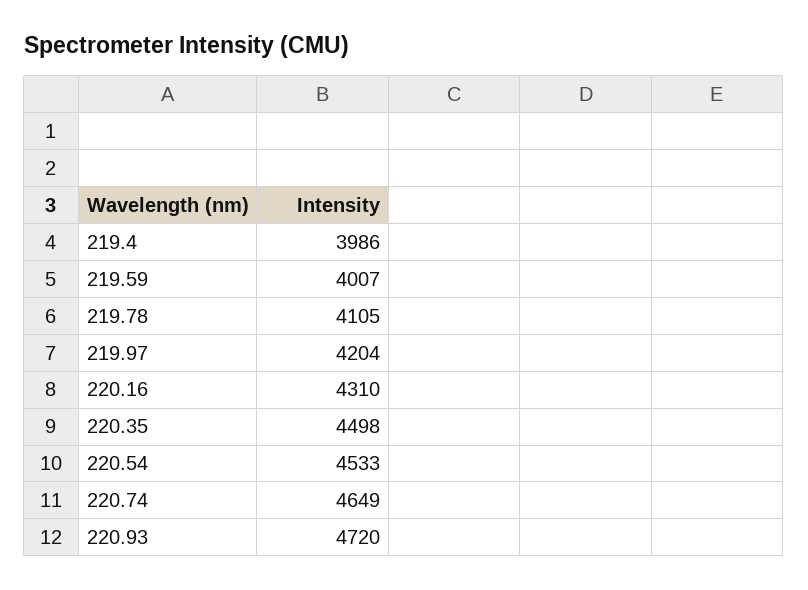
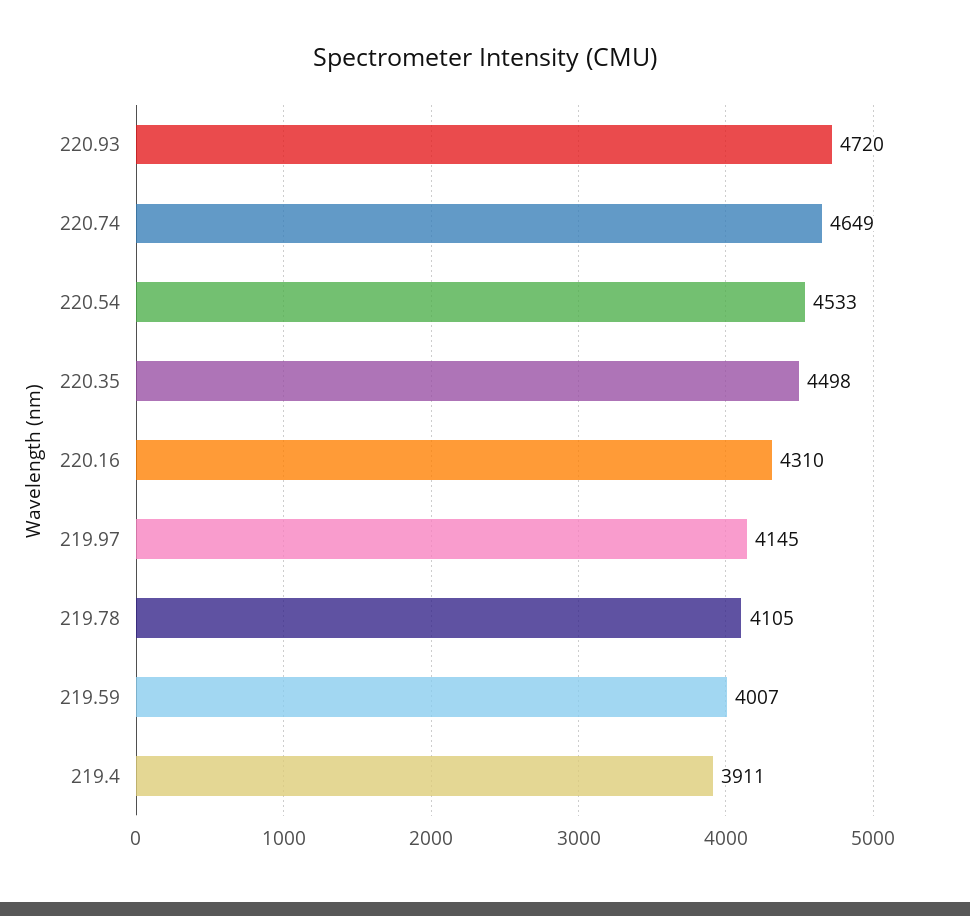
219.4: 3986 -> 3911
219.97: 4204 -> 4145

